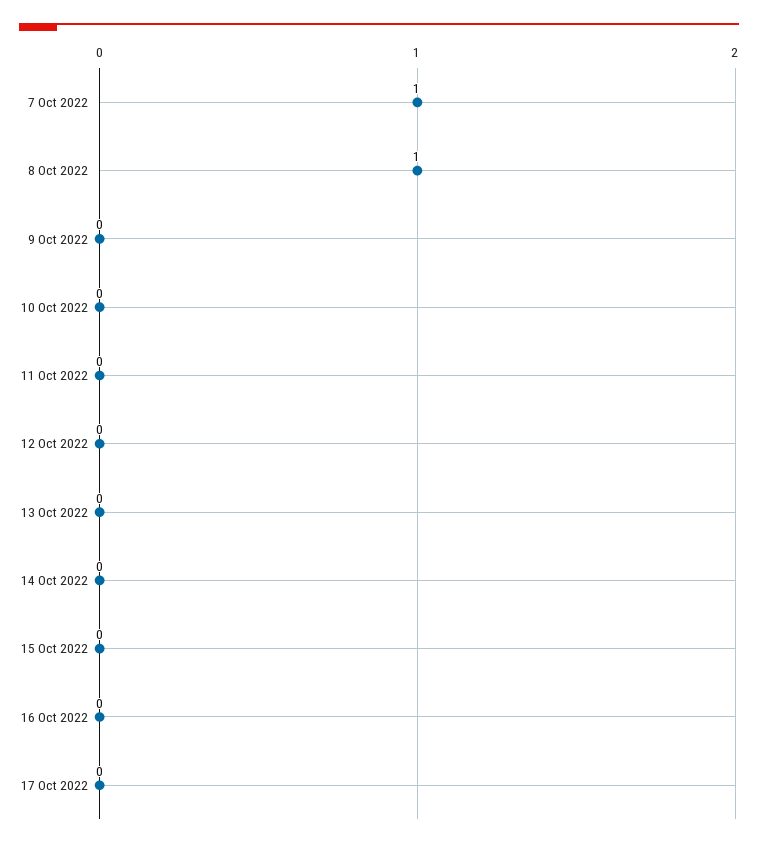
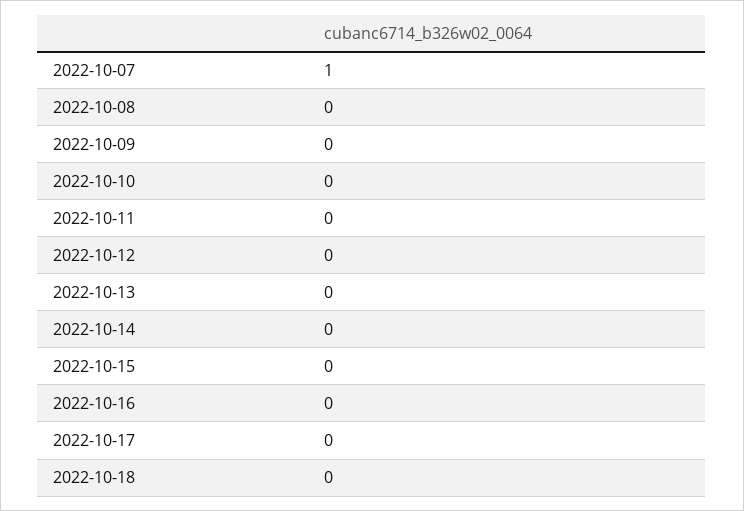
8 Oct 2022: 1 -> 0
2022-10-18: none -> 0

